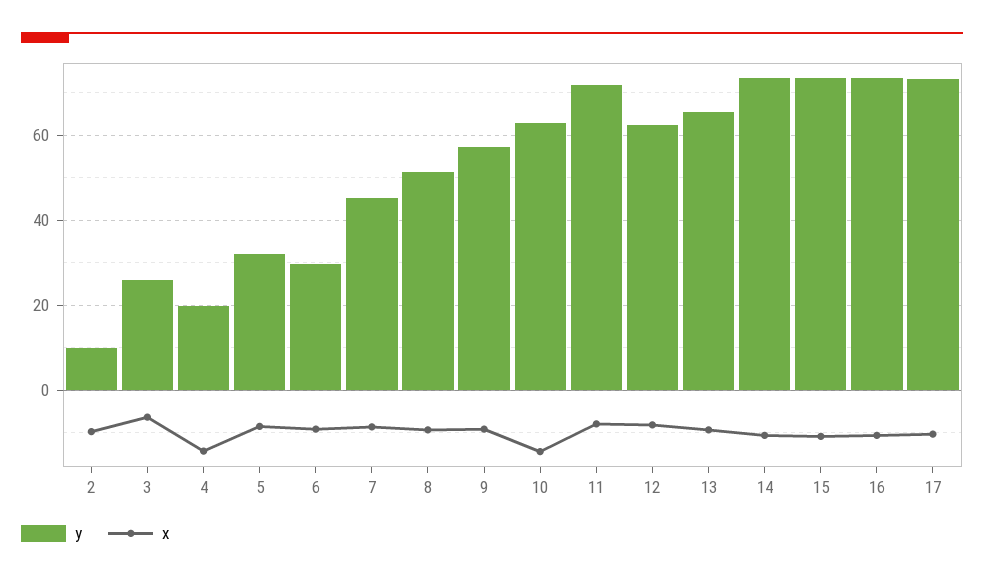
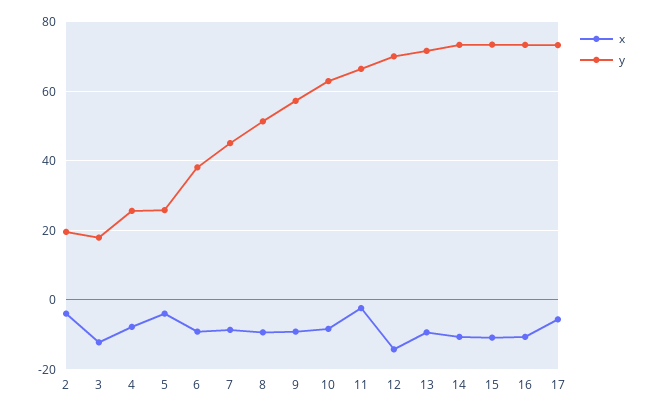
y, 2: 10 -> 20
x, 2: -10 -> -4
y, 3: 26 -> 18
x, 3: -6 -> -12
y, 4: 20 -> 26
x, 4: -14 -> -8
y, 5: 32 -> 26
x, 5: -8 -> -4
y, 6: 30 -> 38
x, 10: -14 -> -8
y, 11: 72 -> 66
x, 11: -8 -> -2
y, 12: 62 -> 70
x, 12: -8 -> -14
y, 13: 66 -> 72
x, 17: -10 -> -6

